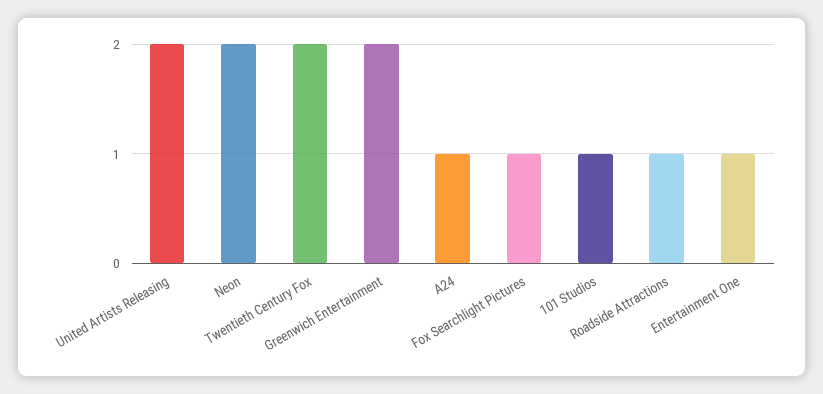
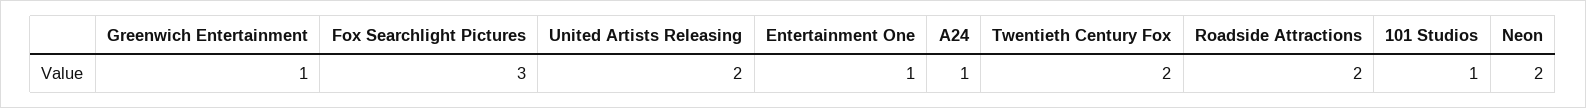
Greenwich Entertainment: 2 -> 1
Fox Searchlight Pictures: 1 -> 3
Roadside Attractions: 1 -> 2

